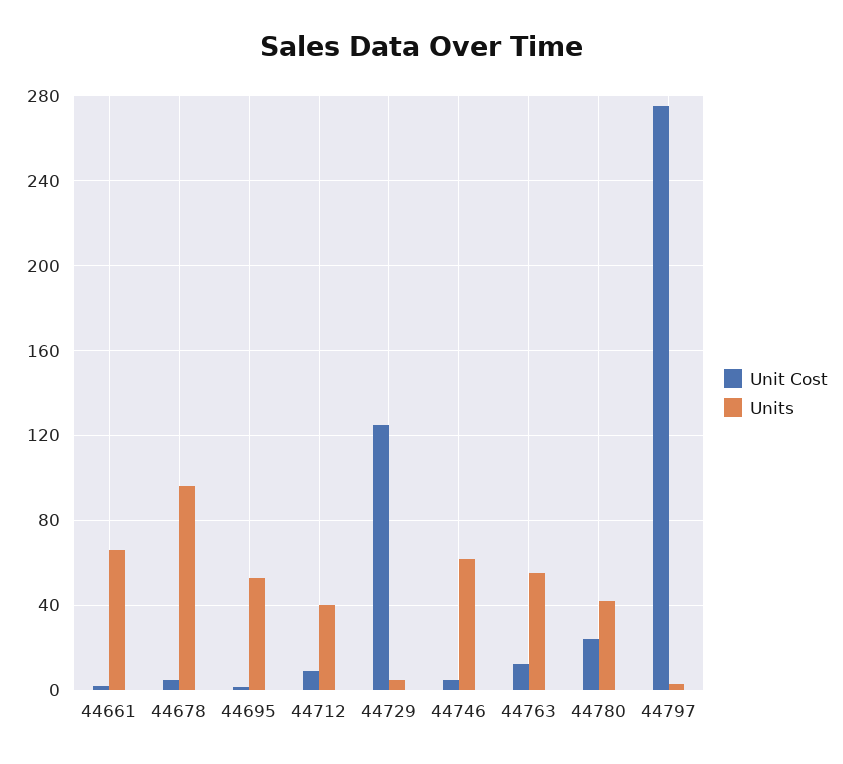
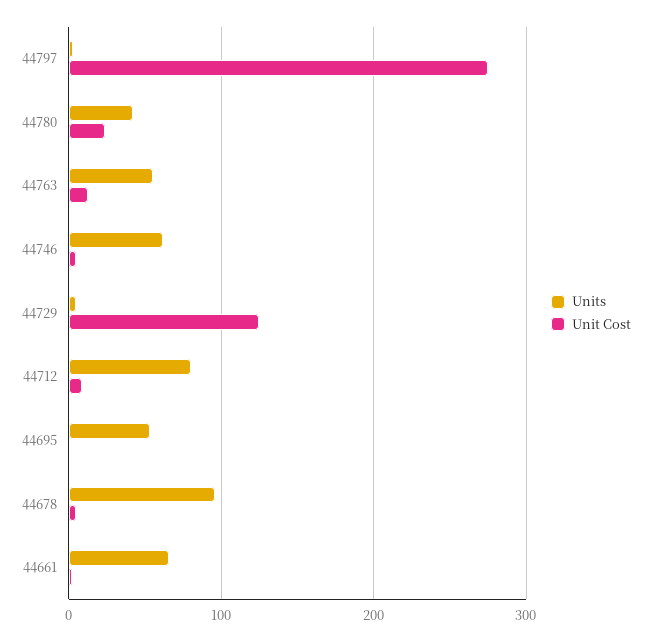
Units, 44712: 40 -> 80

